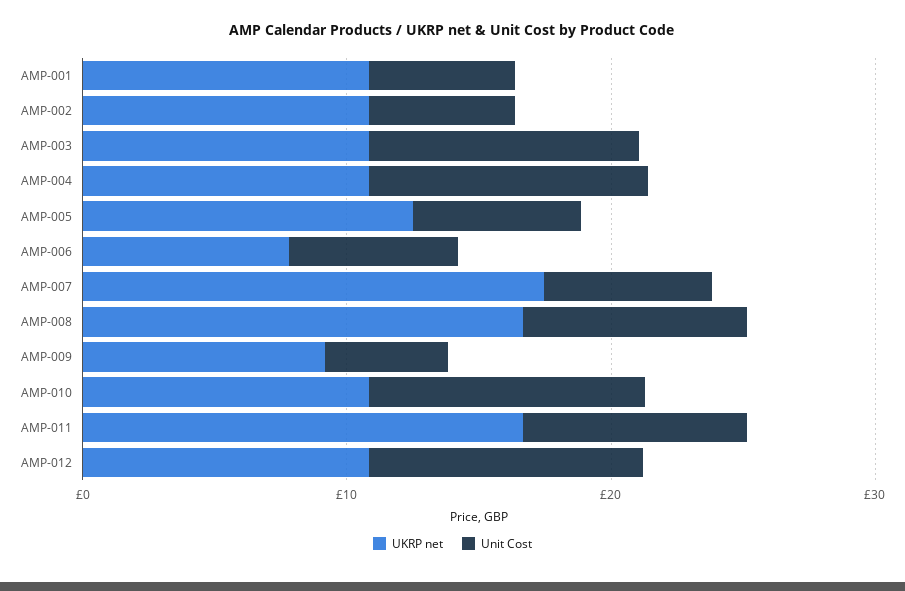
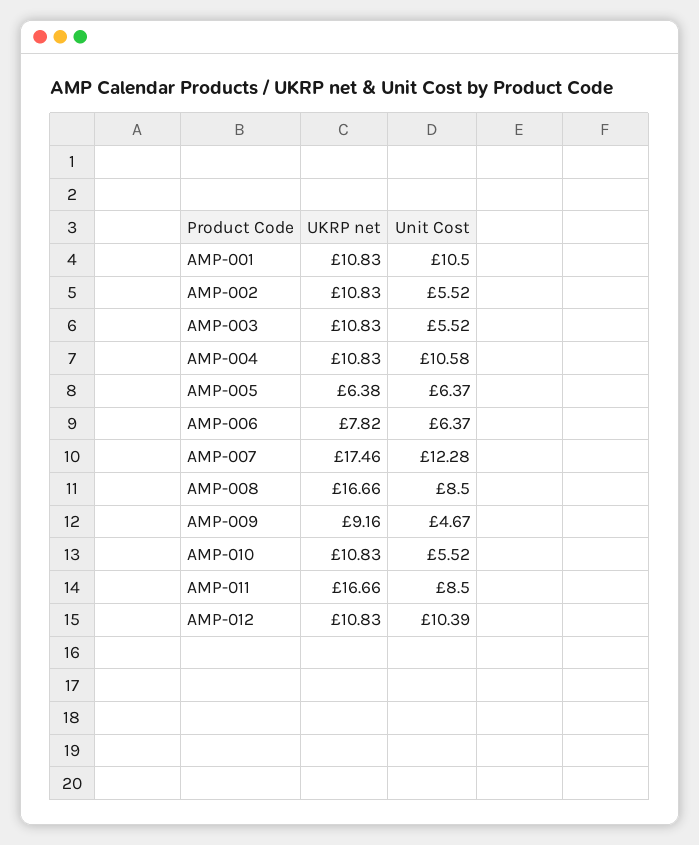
Unit Cost, AMP-001: 6 -> 10.5
Unit Cost, AMP-003: 10 -> 5.52
UKRP net, AMP-005: 12 -> 6.38
Unit Cost, AMP-007: 6 -> 12.28
Unit Cost, AMP-010: 10 -> 5.52

